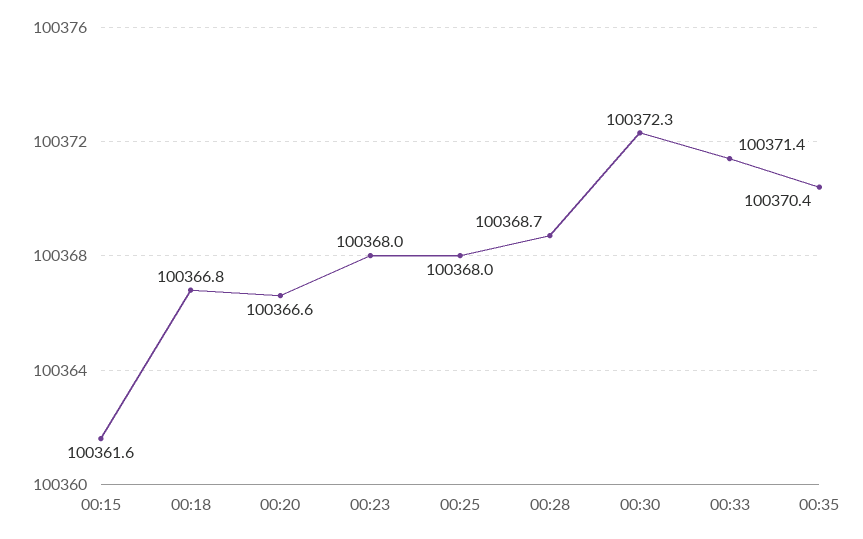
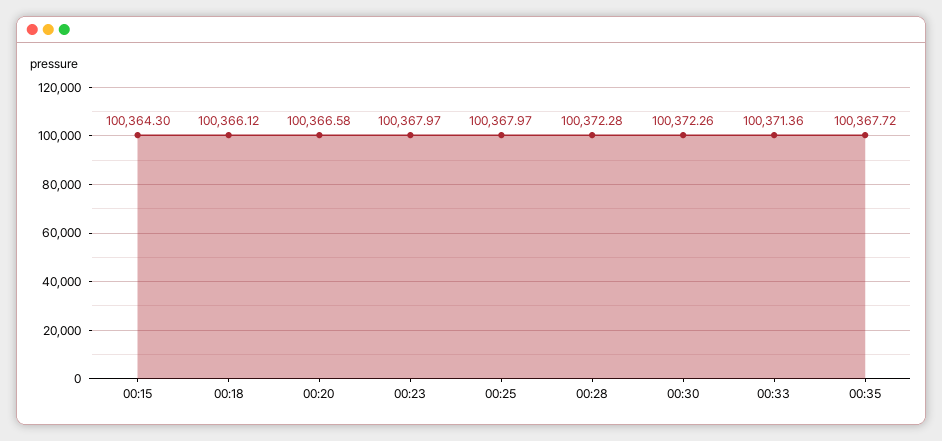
00:15: 100361.6 -> 100364.3
00:18: 100366.8 -> 100366.12
00:28: 100368.7 -> 100372.28
00:35: 100370.4 -> 100367.72

